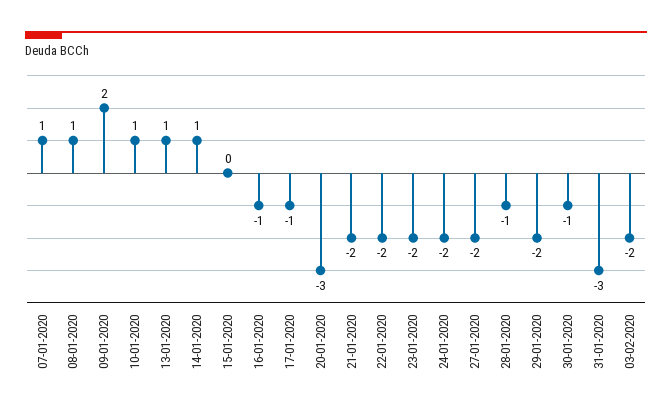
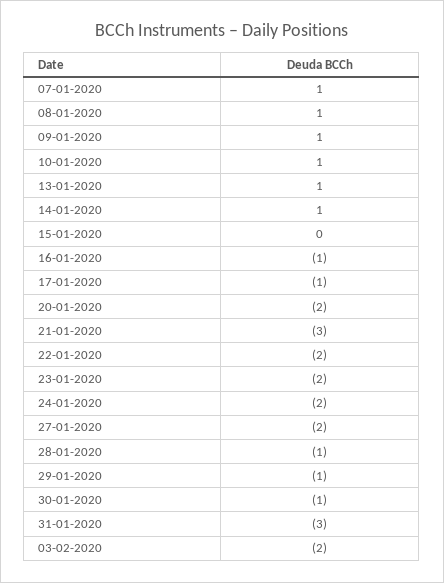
09-01-2020: 2 -> 1
20-01-2020: -3 -> -2
21-01-2020: -2 -> -3
29-01-2020: -2 -> -1

